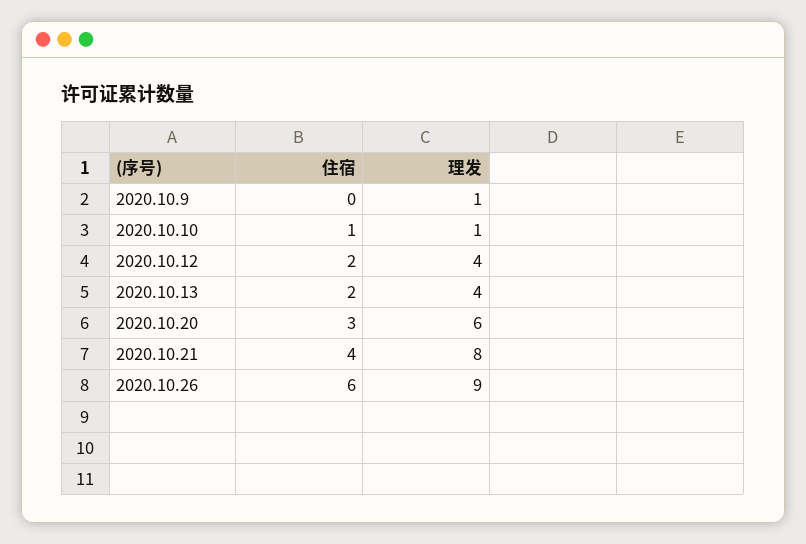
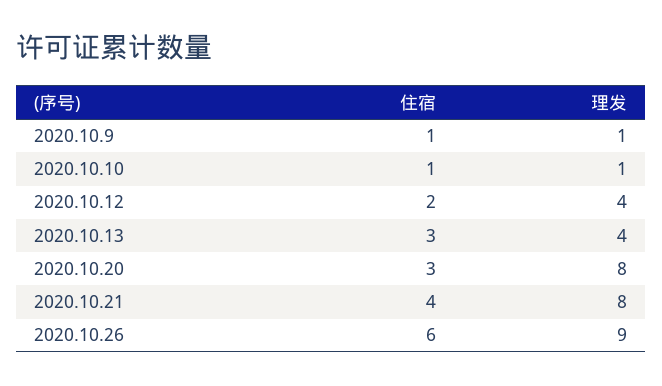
住宿, 2020.10.9: 0 -> 1
住宿, 2020.10.13: 2 -> 3
理发, 2020.10.20: 6 -> 8

